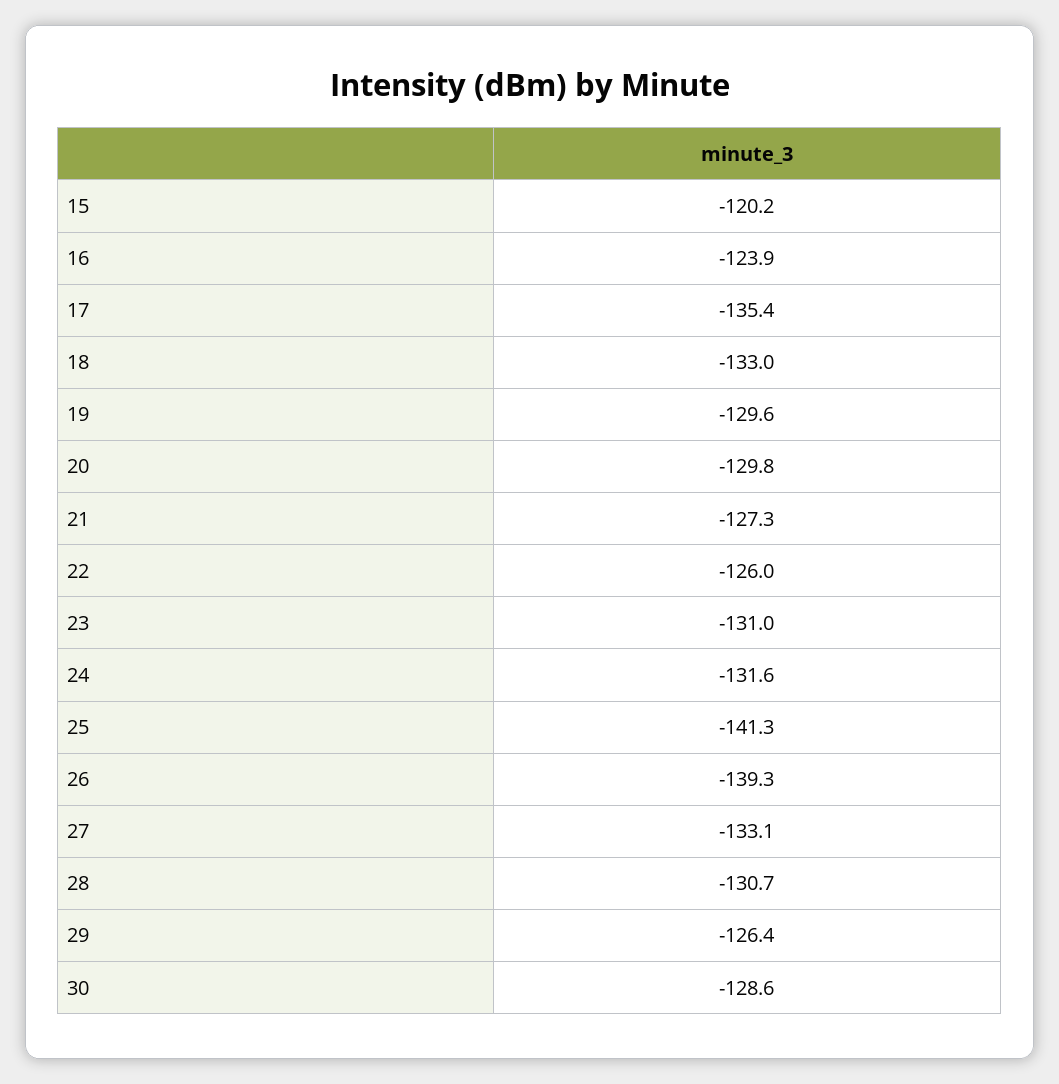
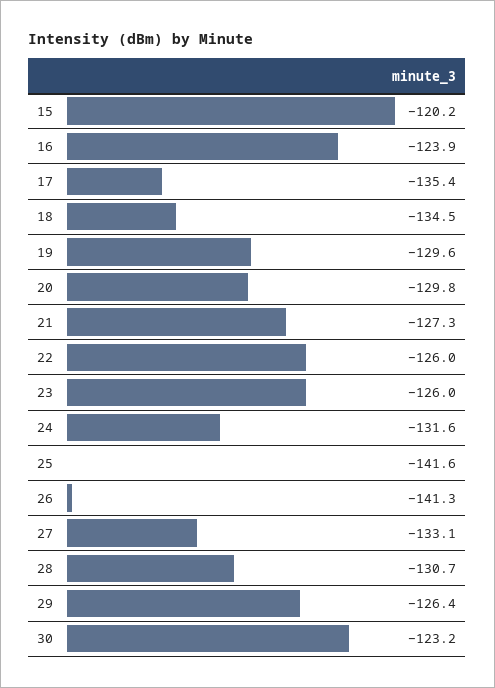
18: -133 -> -134.5
23: -131 -> -126
25: -141.3 -> -141.6
26: -139.3 -> -141.3
30: -128.6 -> -123.2

